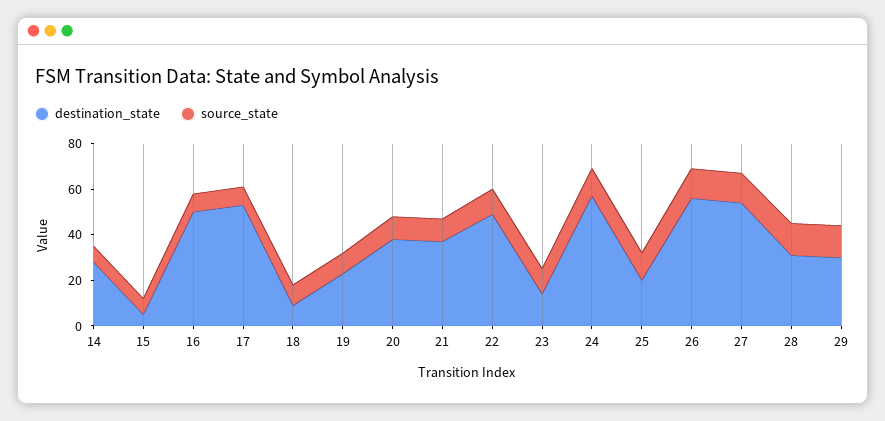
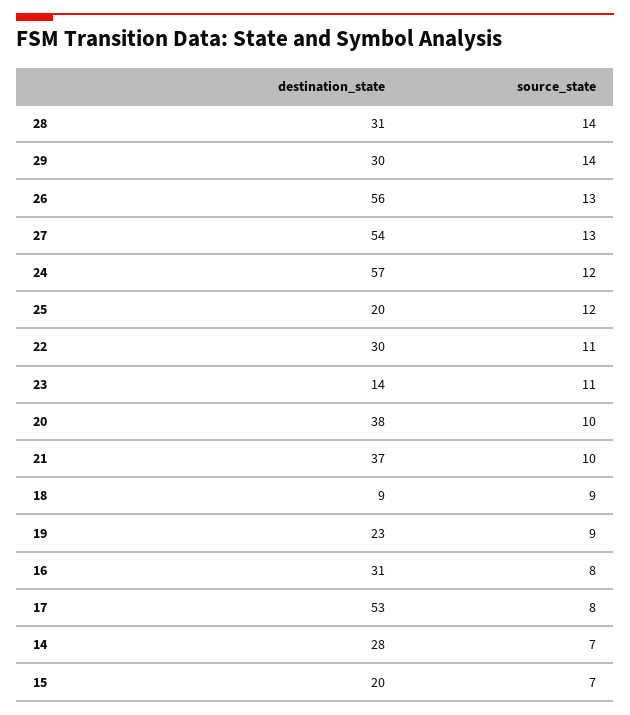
destination_state, 15: 5 -> 20
destination_state, 16: 50 -> 31
destination_state, 22: 50 -> 30

